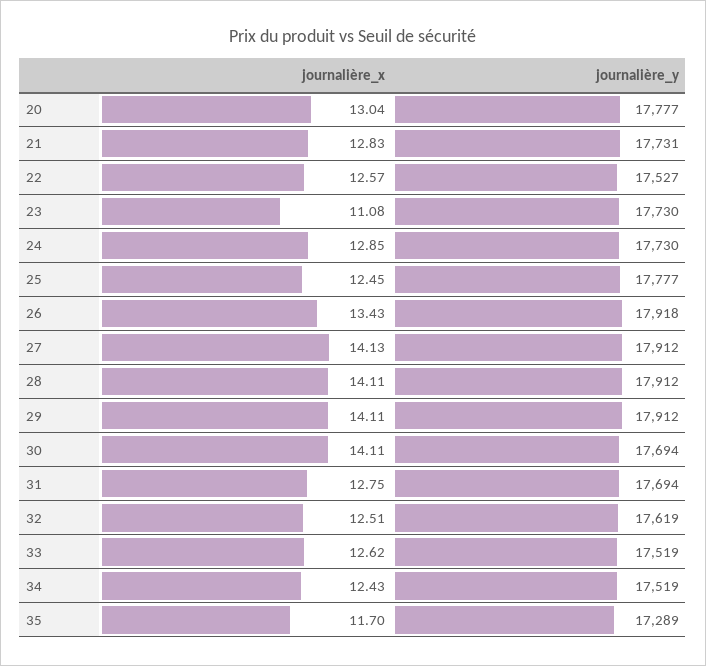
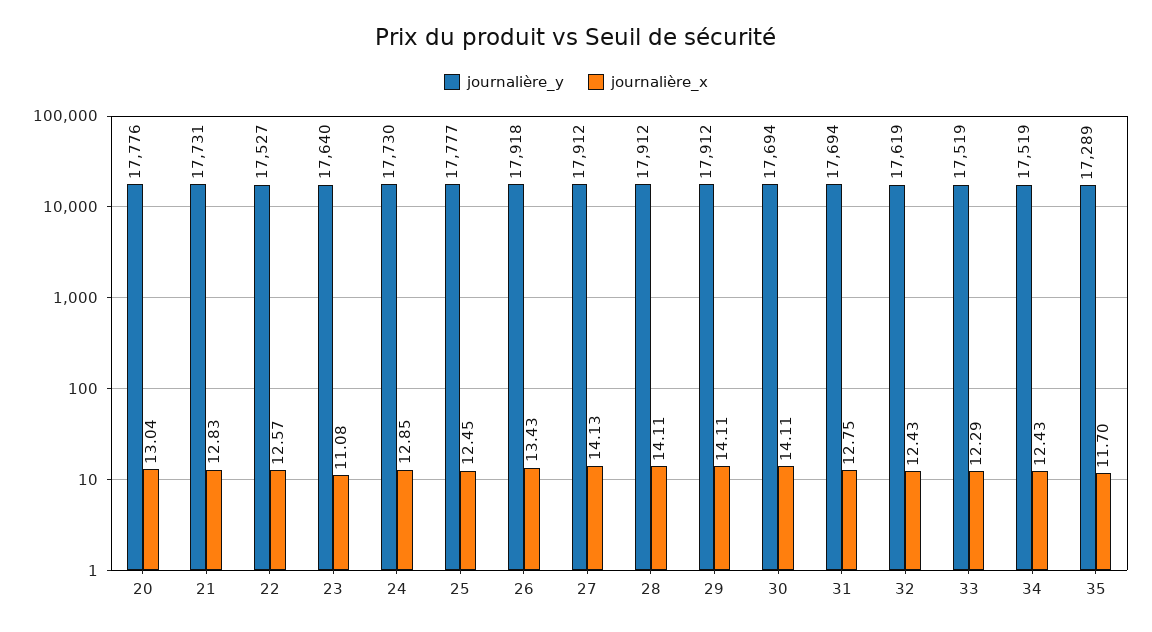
journalière_y, 20: 17777 -> 17776
journalière_y, 23: 17730 -> 17640
journalière_x, 32: 12.51 -> 12.43
journalière_x, 33: 12.62 -> 12.29

